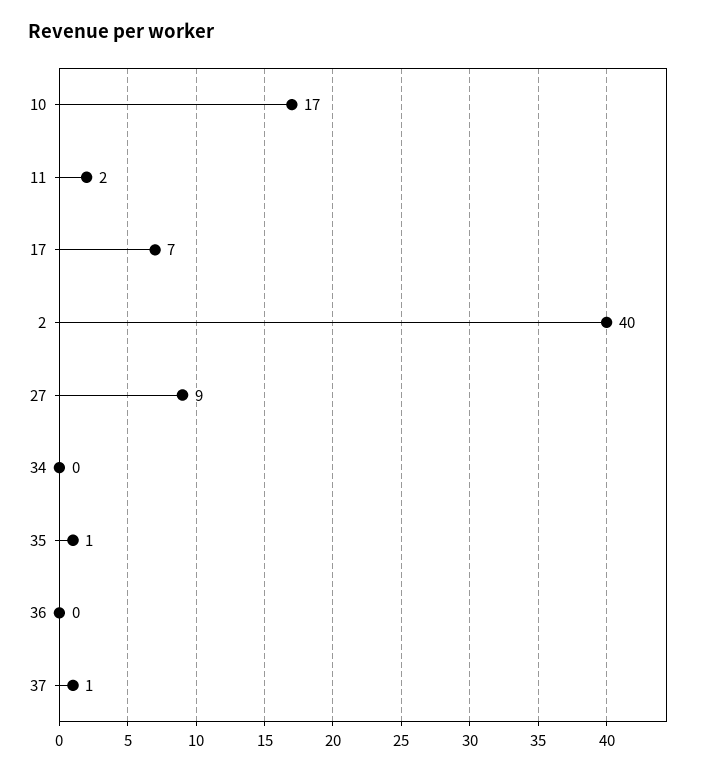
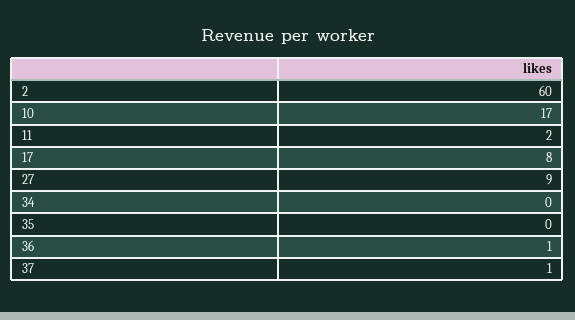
17: 7 -> 8
2: 40 -> 60
35: 1 -> 0
36: 0 -> 1

